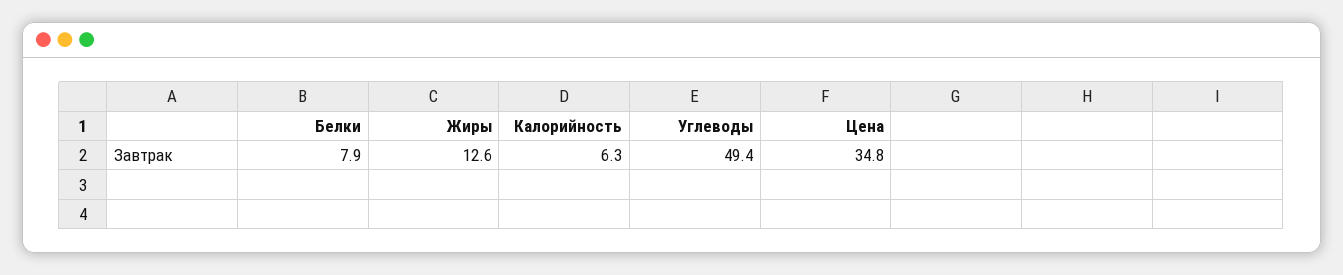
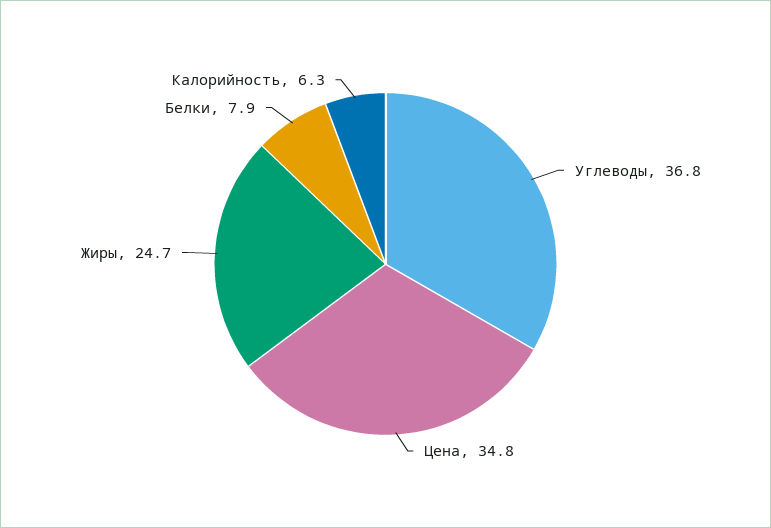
Жиры: 12.6 -> 24.7
Углеводы: 49.4 -> 36.8

